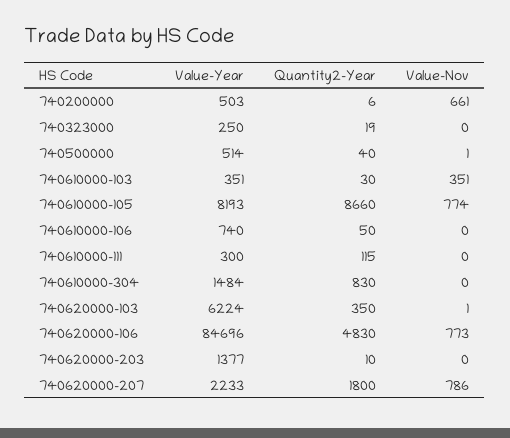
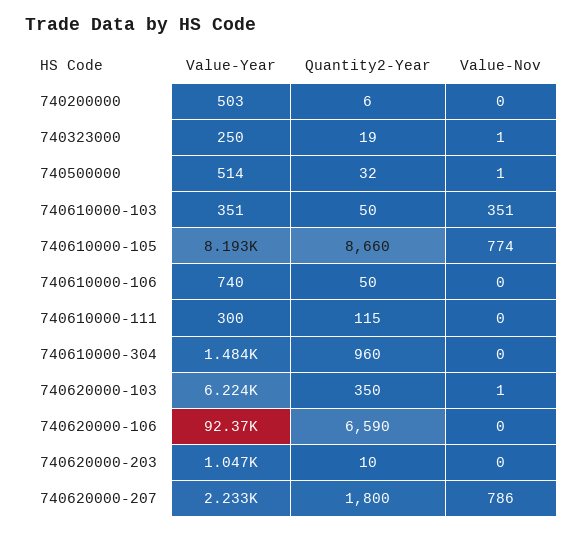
Value-Nov, 740200000: 661 -> 0
Value-Nov, 740323000: 0 -> 1
Quantity2-Year, 740500000: 40 -> 32
Quantity2-Year, 740610000-103: 30 -> 50
Quantity2-Year, 740610000-304: 830 -> 960
Value-Year, 740620000-106: 84696 -> 92370
Quantity2-Year, 740620000-106: 4830 -> 6590
Value-Nov, 740620000-106: 773 -> 0
Value-Year, 740620000-203: 1377 -> 1047

